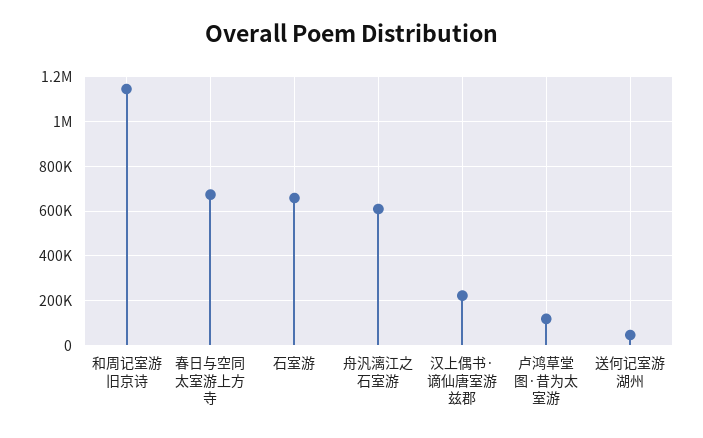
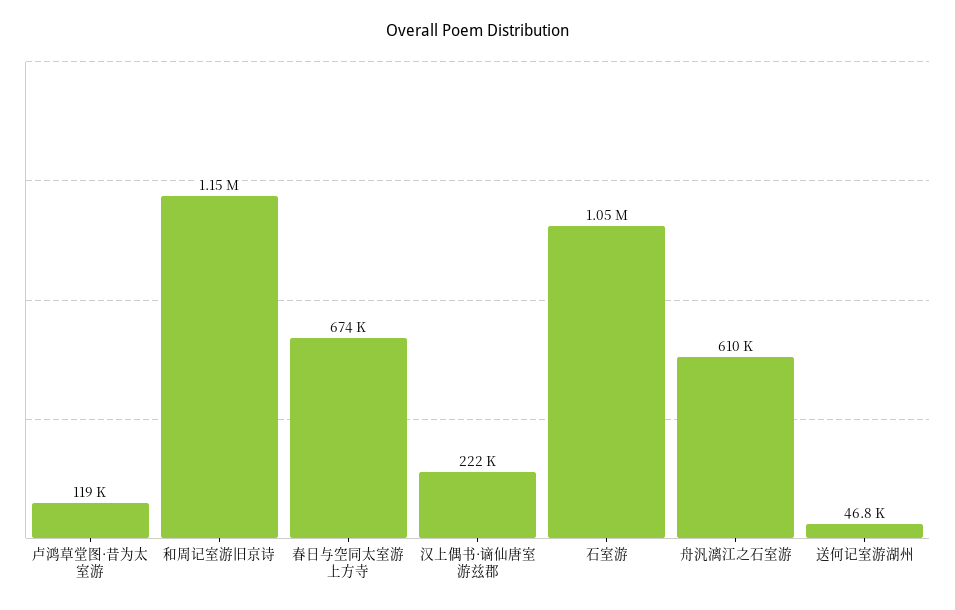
石室游: 650000 -> 1050000

